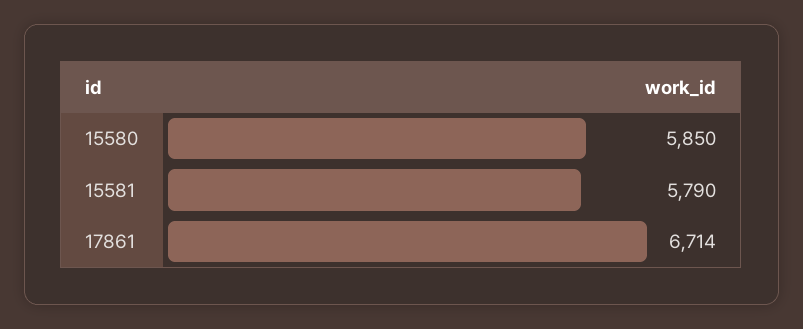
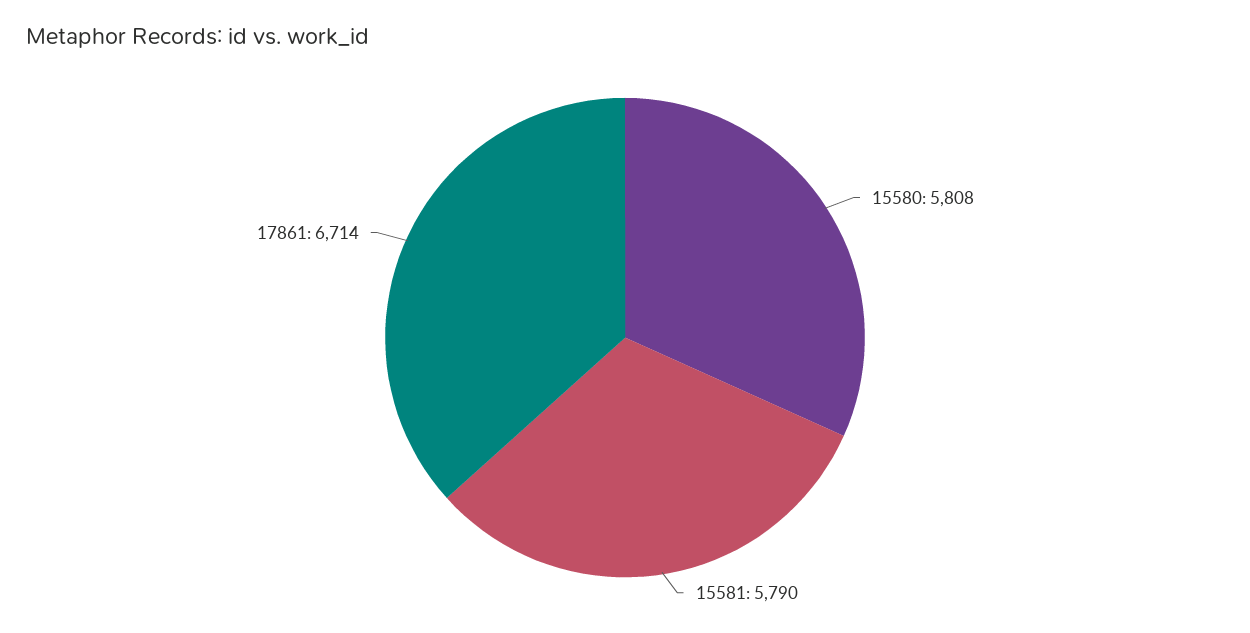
15580: 5850 -> 5808

